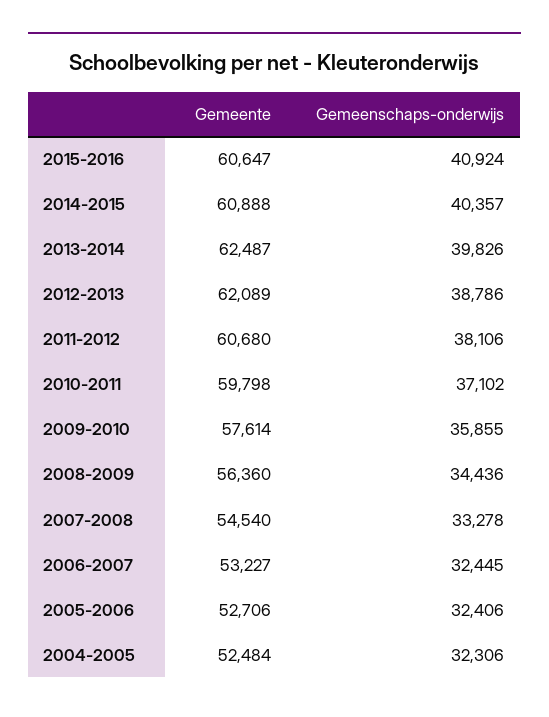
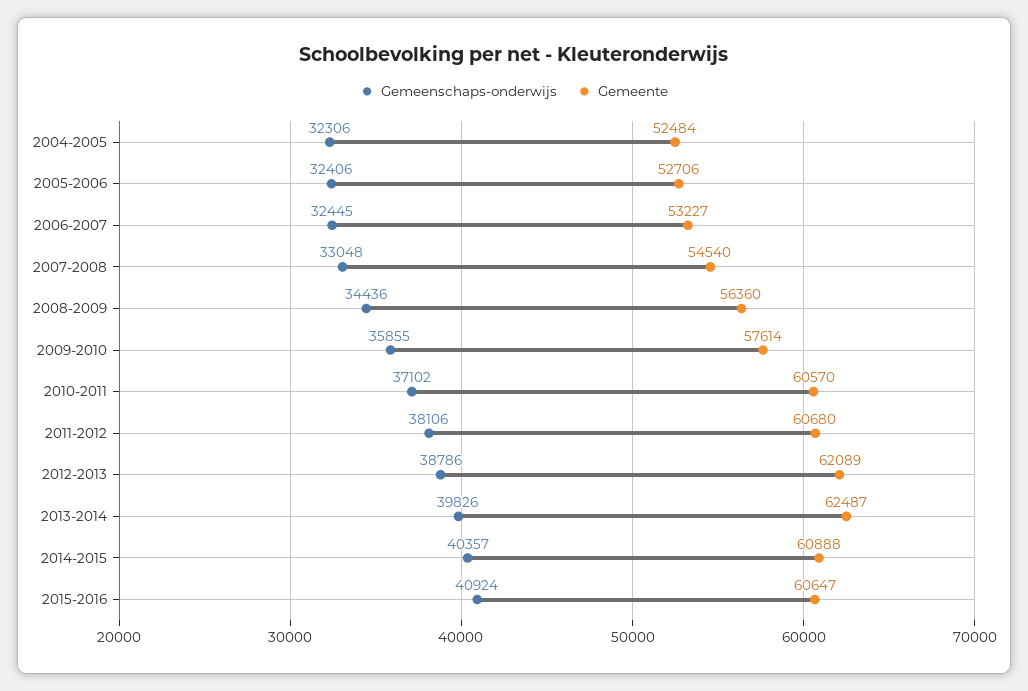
Gemeente, 2010-2011: 59798 -> 60570
Gemeenschaps-onderwijs, 2007-2008: 33278 -> 33048

